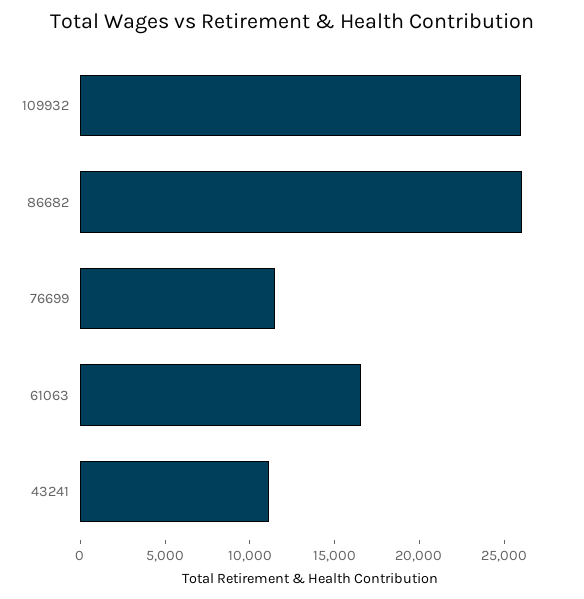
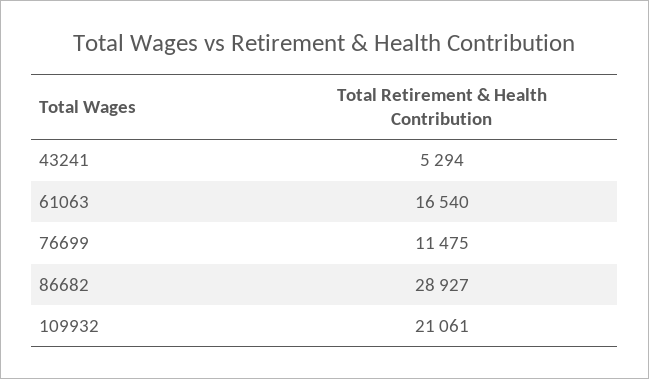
109932: 26000 -> 21061
86682: 26000 -> 28927
43241: 11000 -> 5294

